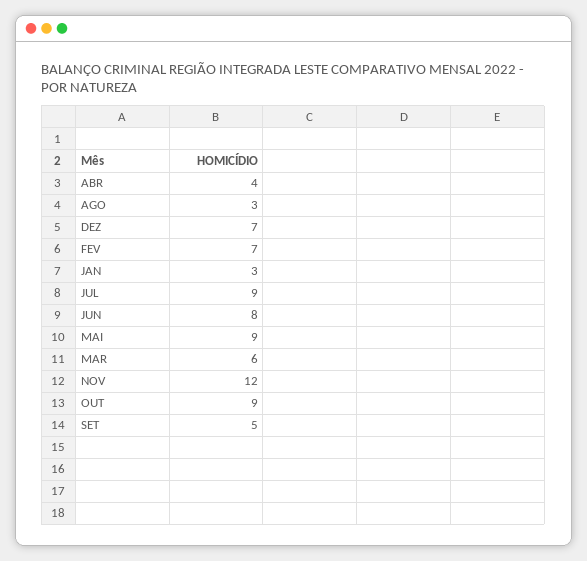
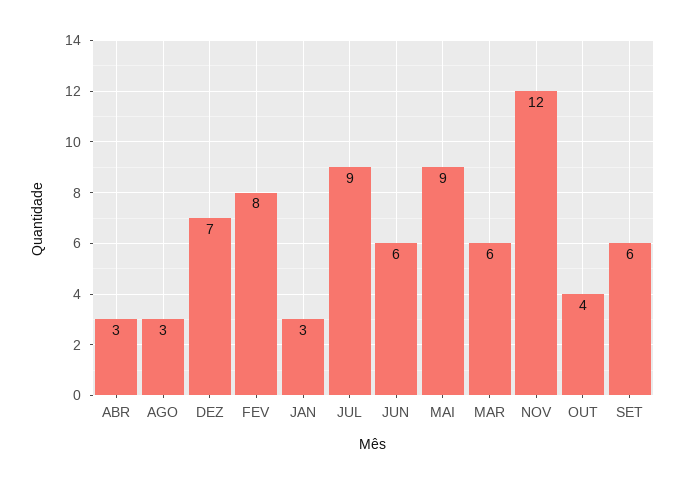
ABR: 4 -> 3
FEV: 7 -> 8
JUN: 8 -> 6
OUT: 9 -> 4
SET: 5 -> 6

